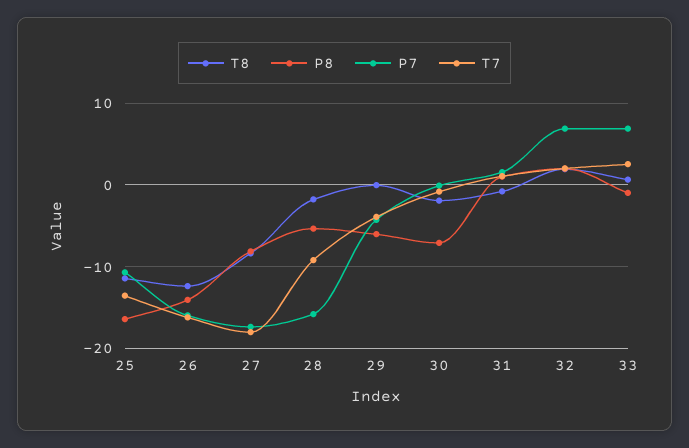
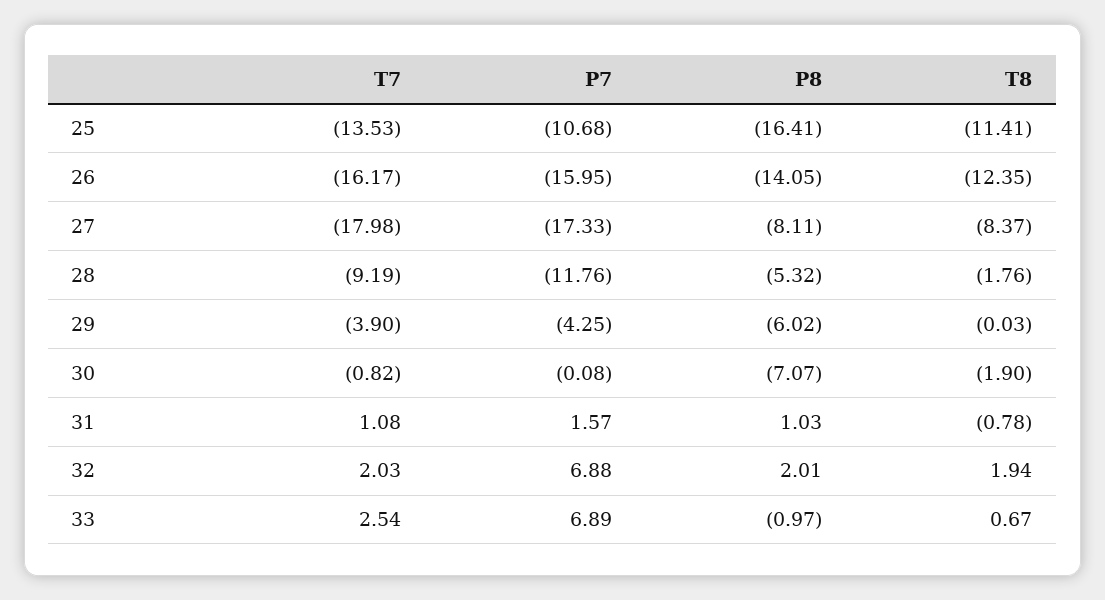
P7, 28: -16 -> -11.76

